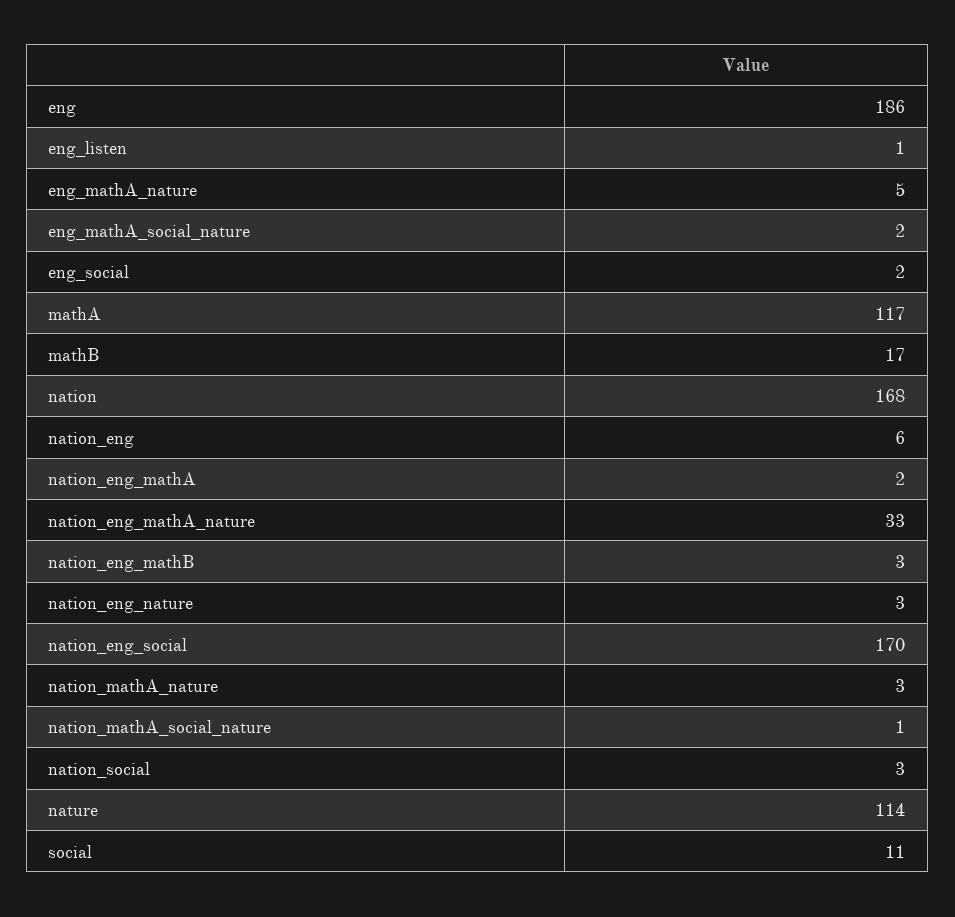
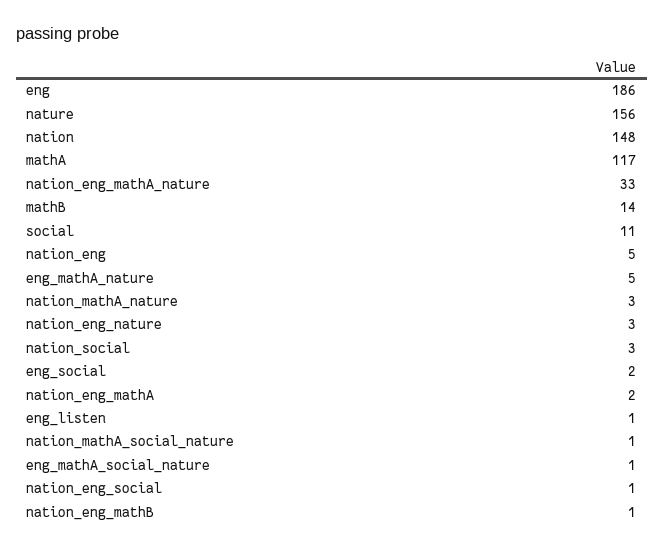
eng_mathA_social_nature: 2 -> 1
mathB: 17 -> 14
nation: 168 -> 148
nation_eng: 6 -> 5
nation_eng_mathB: 3 -> 1
nation_eng_social: 170 -> 1
nature: 114 -> 156

